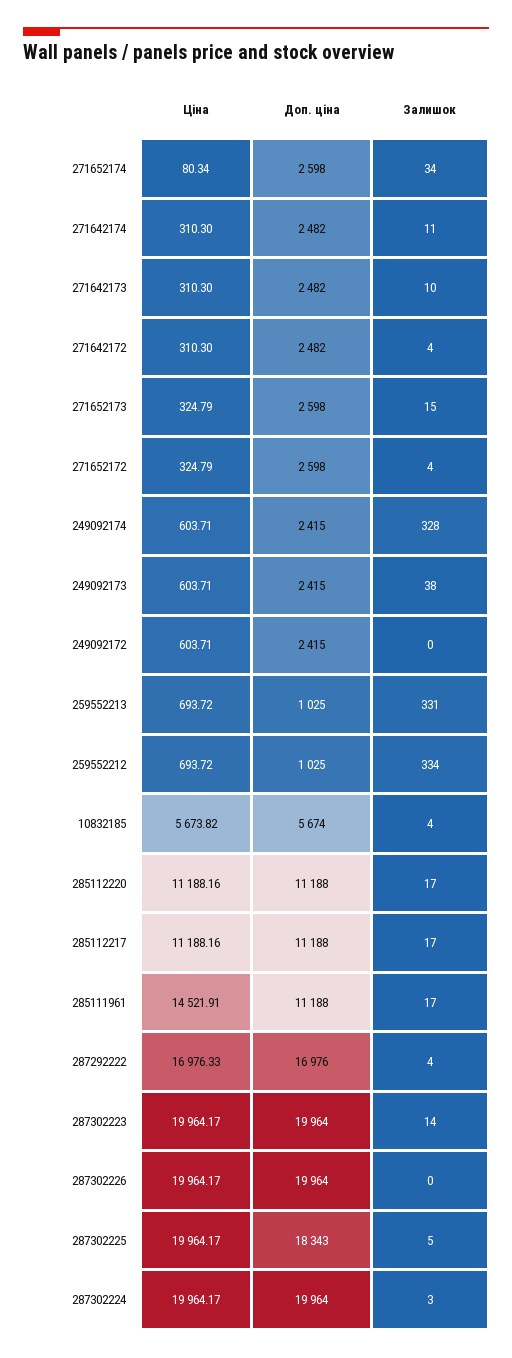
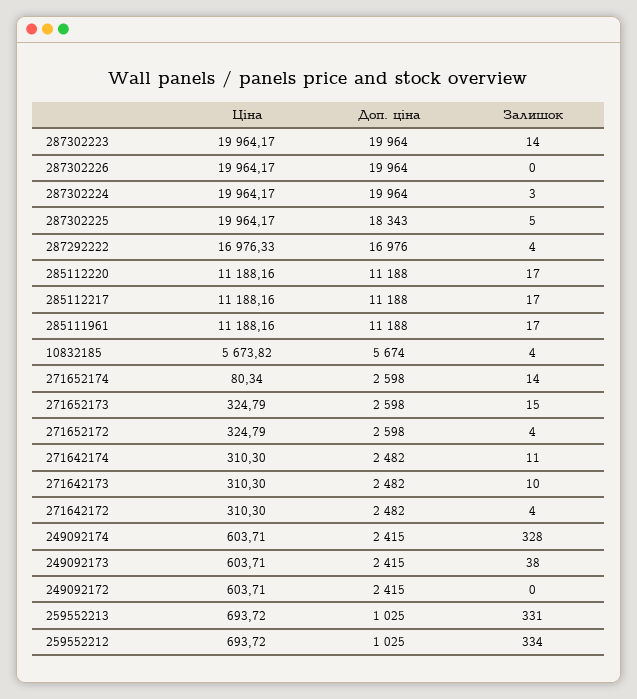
Залишок, 271652174: 34 -> 14
Ціна, 285111961: 14521.91 -> 11188.16

